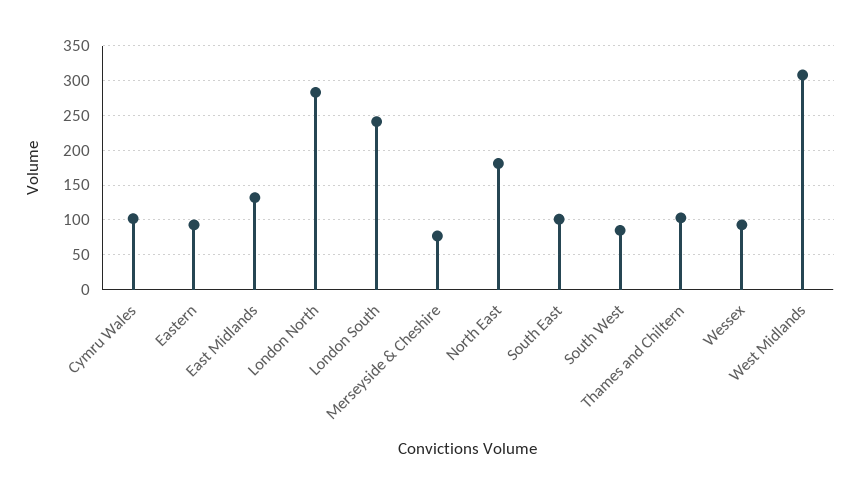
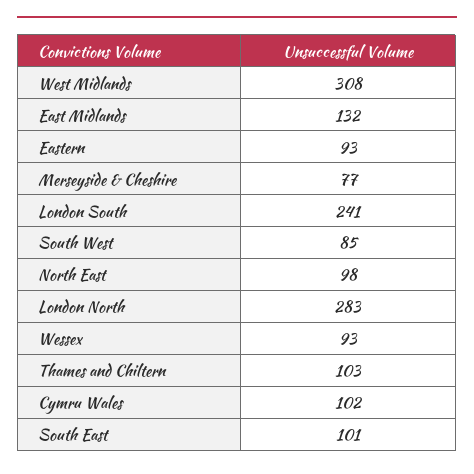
North East: 180 -> 98

